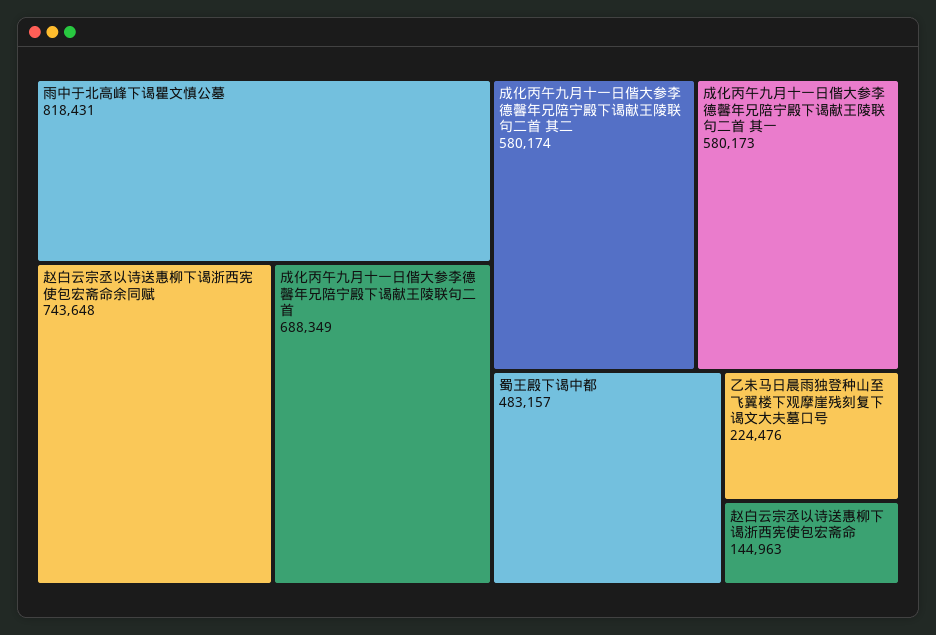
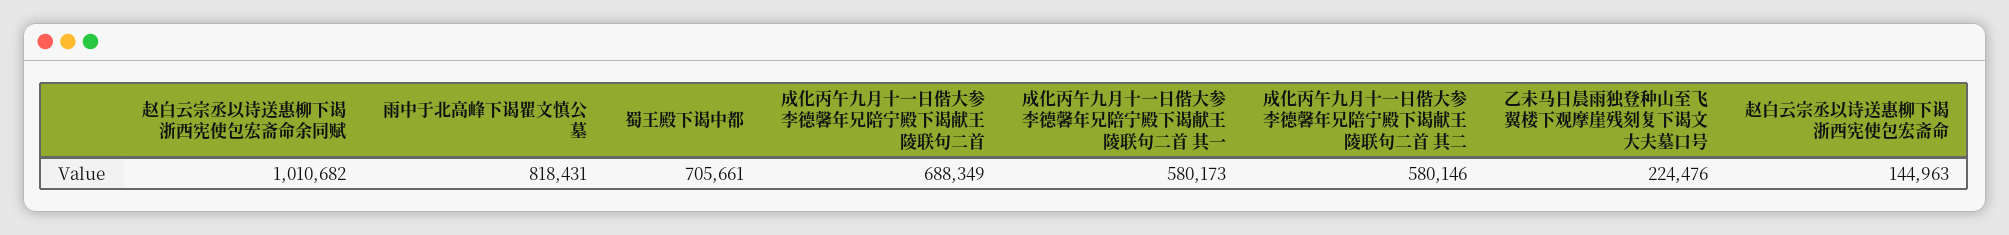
赵白云宗丞以诗送惠柳下谒浙西宪使包宏斋命余同赋: 743648 -> 1010682
成化丙午九月十一日偕大参李德馨年兄陪宁殿下谒献王陵联句二首 其二: 580174 -> 580146
蜀王殿下谒中都: 483157 -> 705661

